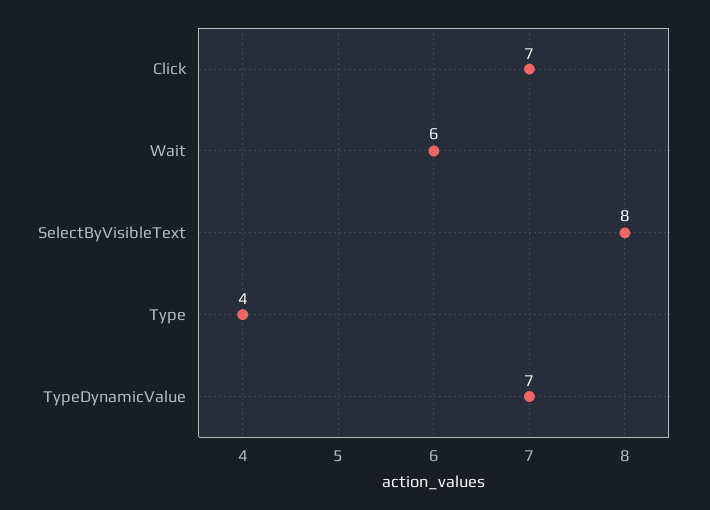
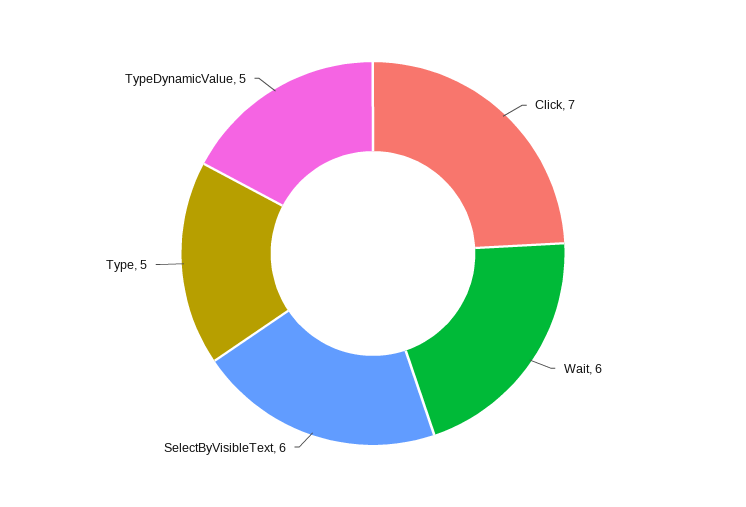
SelectByVisibleText: 8 -> 6
Type: 4 -> 5
TypeDynamicValue: 7 -> 5

